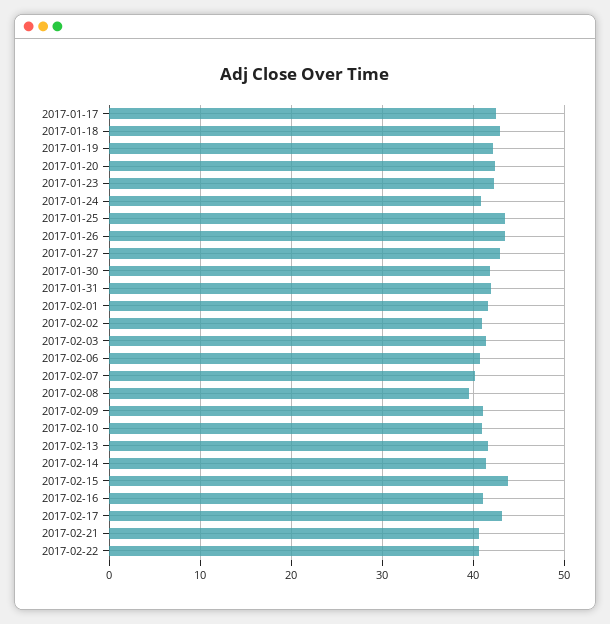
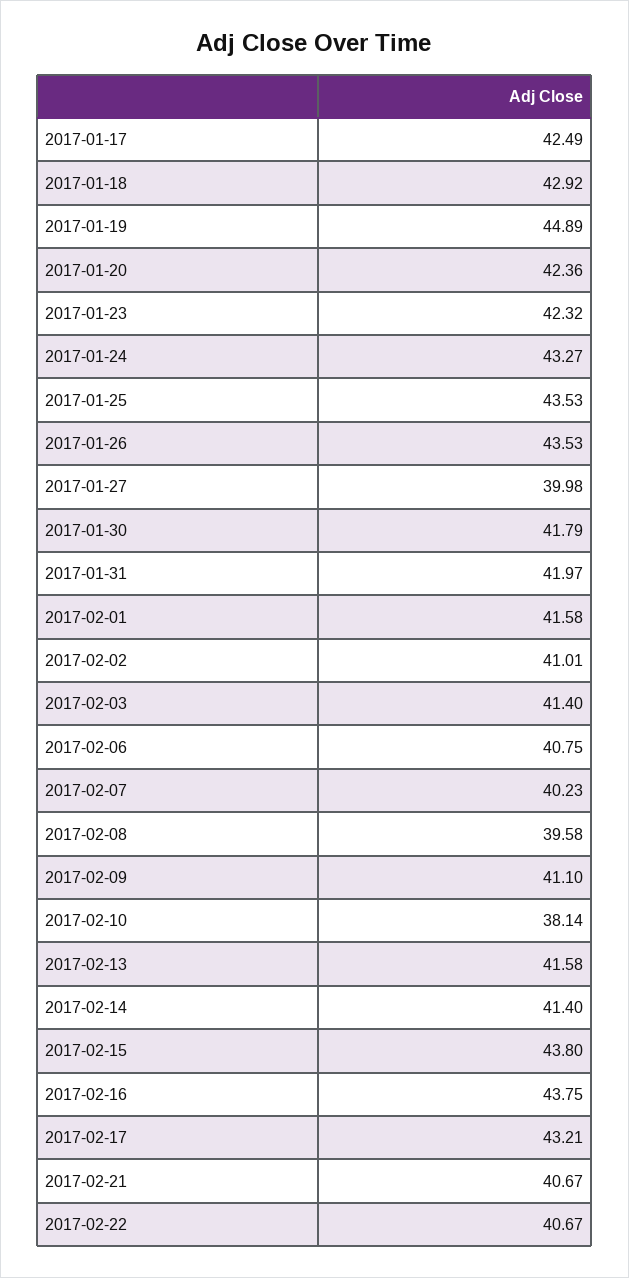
2017-01-19: 42 -> 44.89
2017-01-24: 41 -> 43.27
2017-01-27: 43 -> 39.98
2017-02-10: 41 -> 38.14
2017-02-16: 41 -> 43.75

